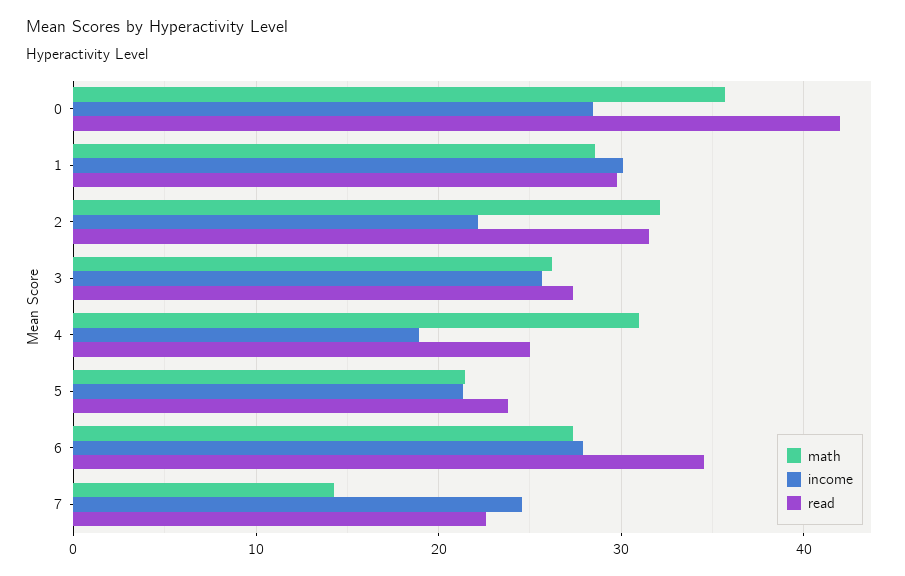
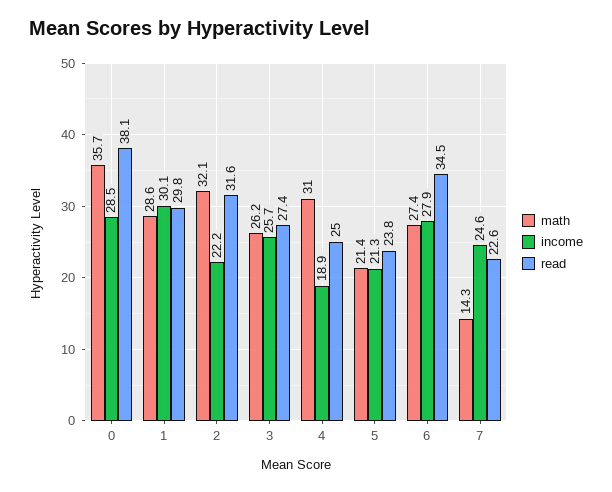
read, 0: 42 -> 38.1

